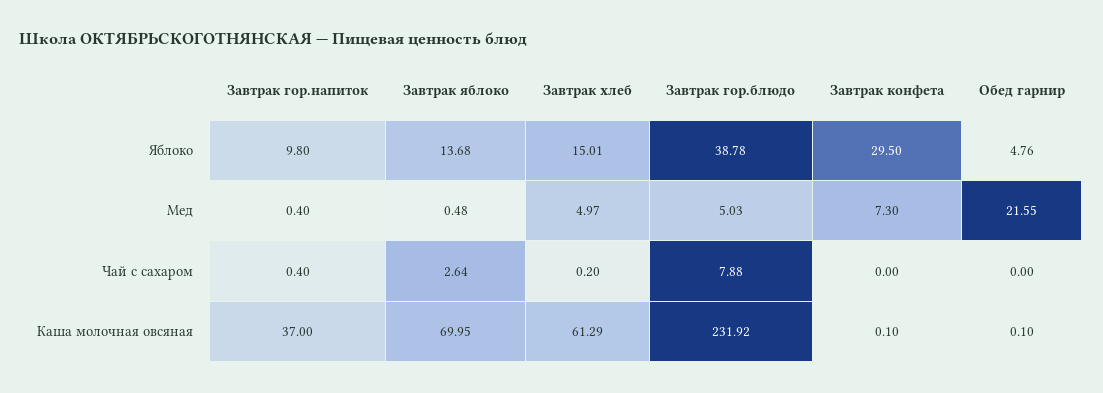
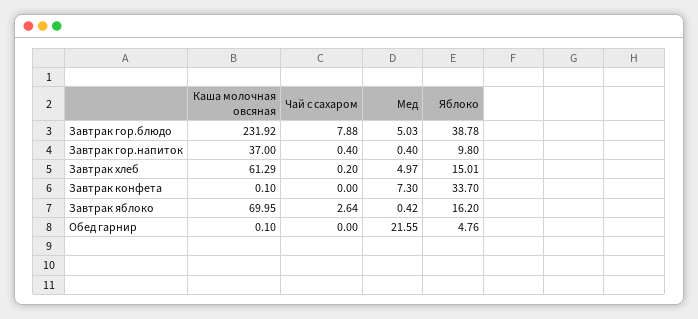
Завтрак яблоко, Яблоко: 13.68 -> 16.2
Завтрак конфета, Яблоко: 29.5 -> 33.7
Завтрак яблоко, Мед: 0.48 -> 0.42

